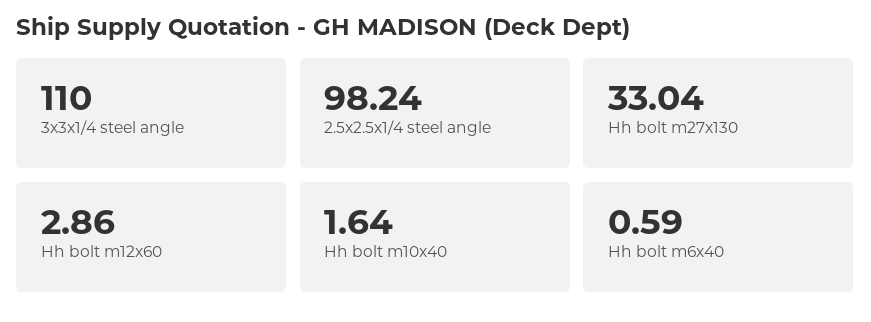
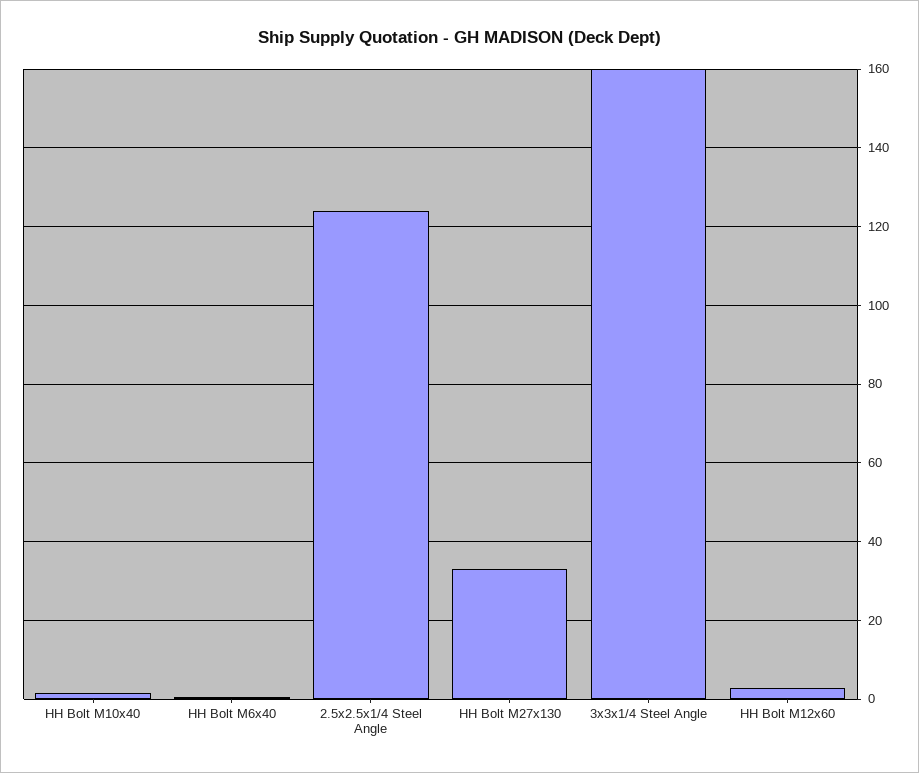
3x3x1/4 steel angle: 110 -> 160
2.5x2.5x1/4 steel angle: 98.24 -> 124

